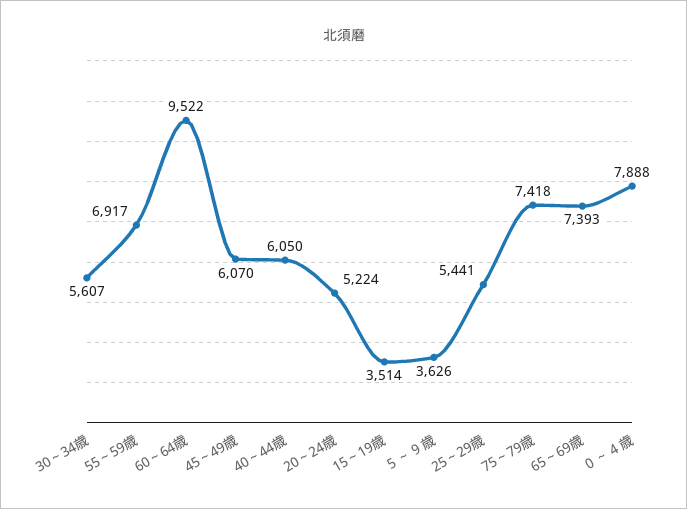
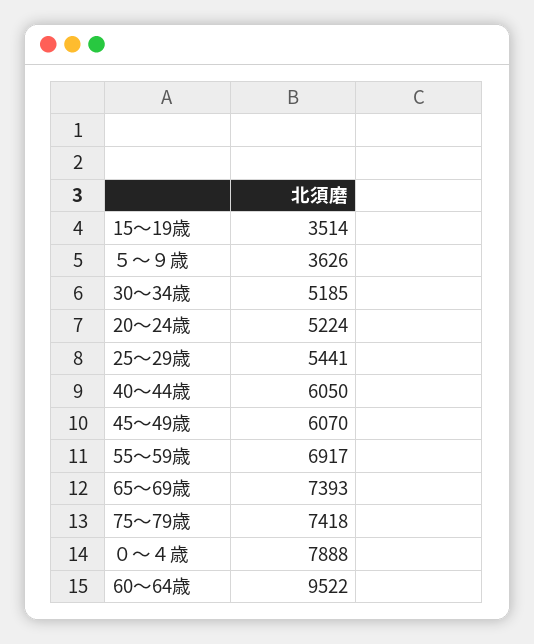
30～34歳: 5607 -> 5185

